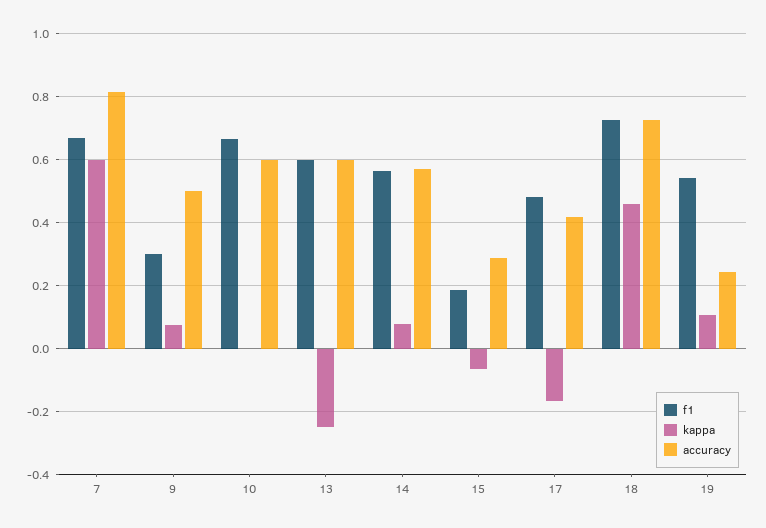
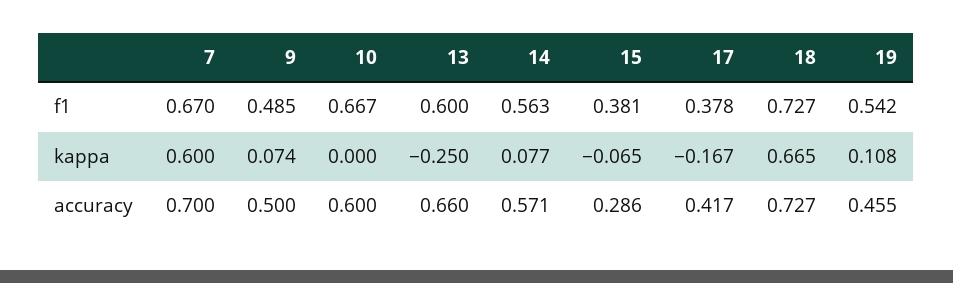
accuracy, 7: 0.82 -> 0.7
f1, 9: 0.3 -> 0.485
accuracy, 13: 0.6 -> 0.66
f1, 15: 0.18 -> 0.381
f1, 17: 0.48 -> 0.378
kappa, 18: 0.46 -> 0.665
accuracy, 19: 0.24 -> 0.455

